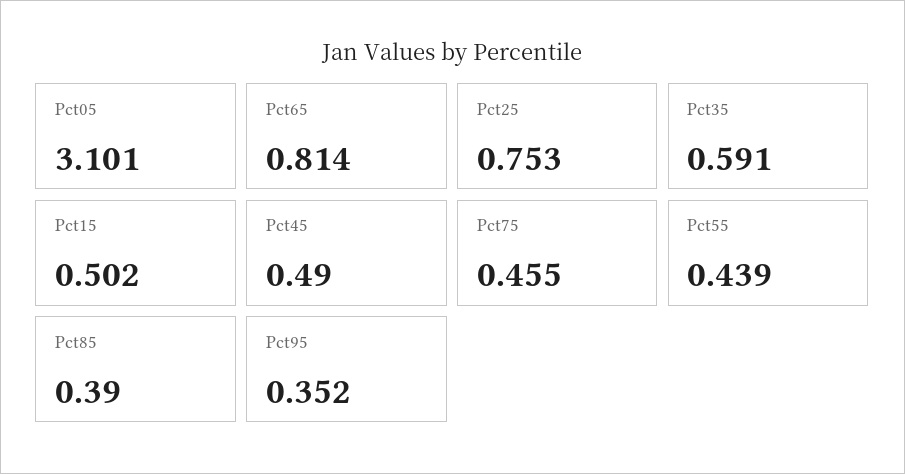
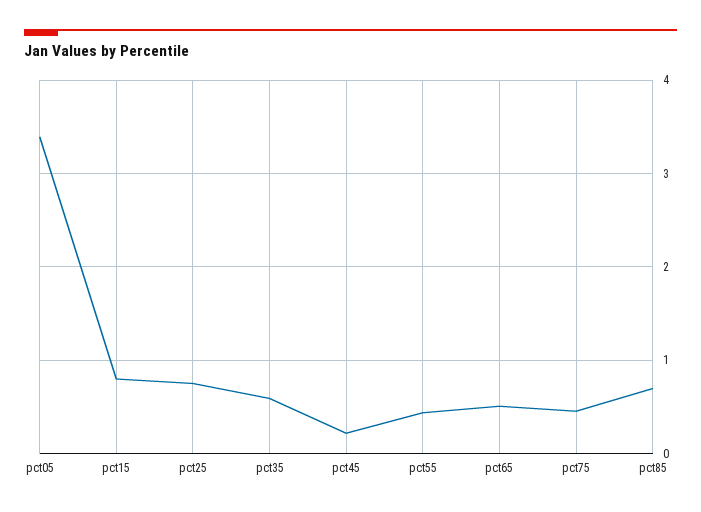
Pct05: 3.101 -> 3.4
Pct65: 0.814 -> 0.5
Pct15: 0.502 -> 0.8
Pct45: 0.49 -> 0.2
Pct85: 0.39 -> 0.7
Pct95: 0.352 -> none

